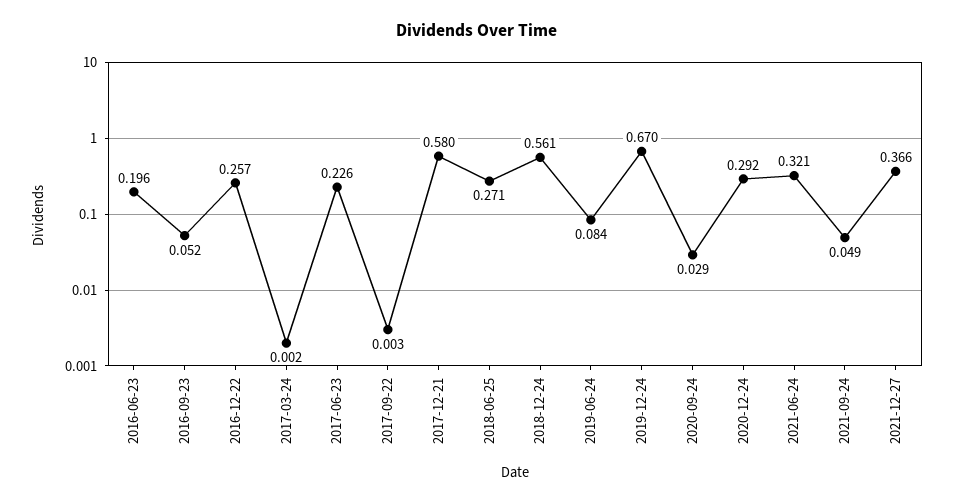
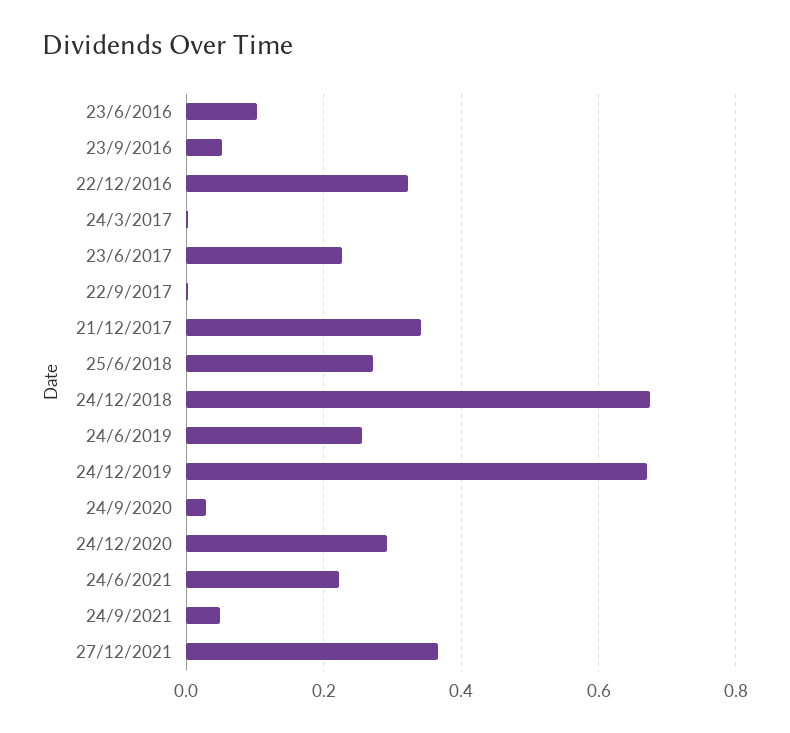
2016-06-23: 0.196 -> 0.1
2016-12-22: 0.257 -> 0.32
2017-12-21: 0.58 -> 0.34
2018-12-24: 0.561 -> 0.68
2019-06-24: 0.084 -> 0.26
2021-06-24: 0.321 -> 0.22

